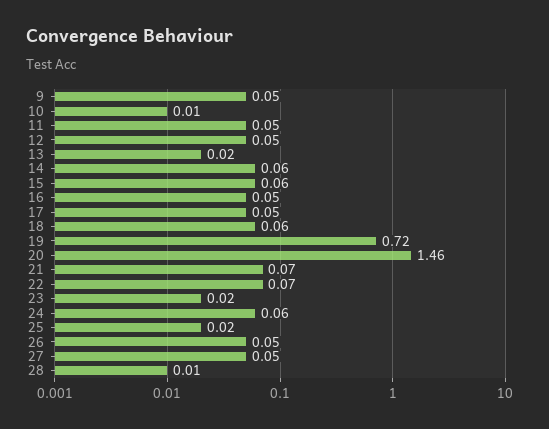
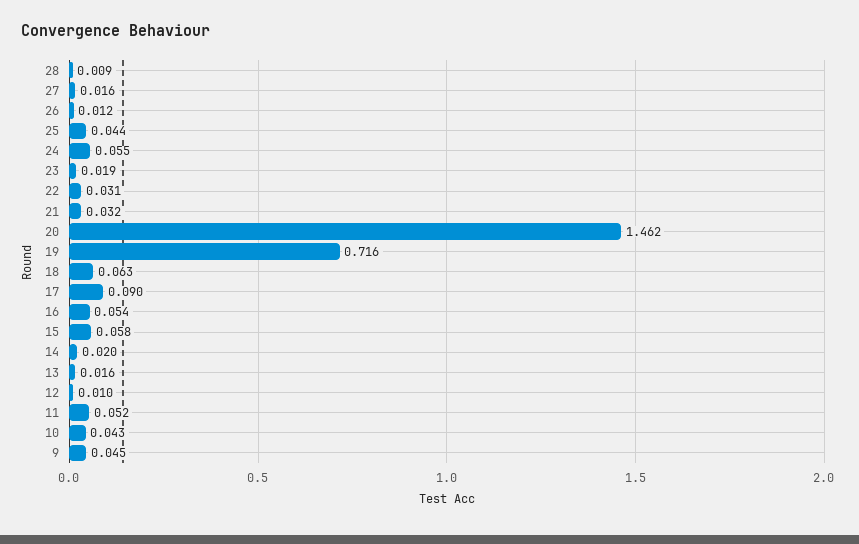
10: 0.01 -> 0.043
12: 0.05 -> 0.01
14: 0.06 -> 0.02
17: 0.05 -> 0.09
21: 0.07 -> 0.032
22: 0.07 -> 0.031
25: 0.02 -> 0.044
26: 0.05 -> 0.012
27: 0.05 -> 0.016

